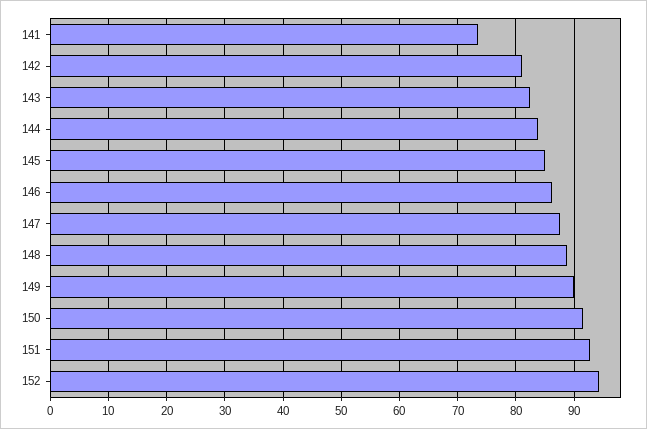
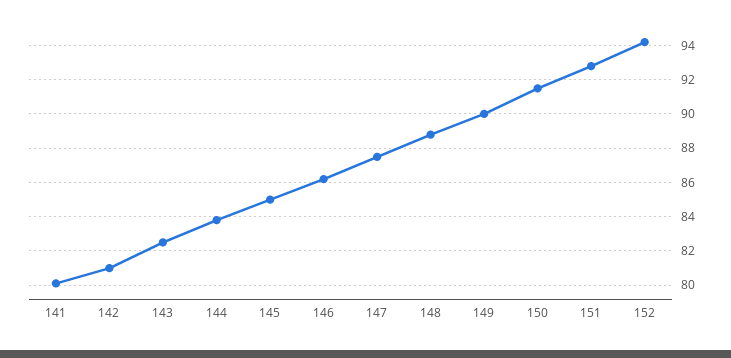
141: 74 -> 80

